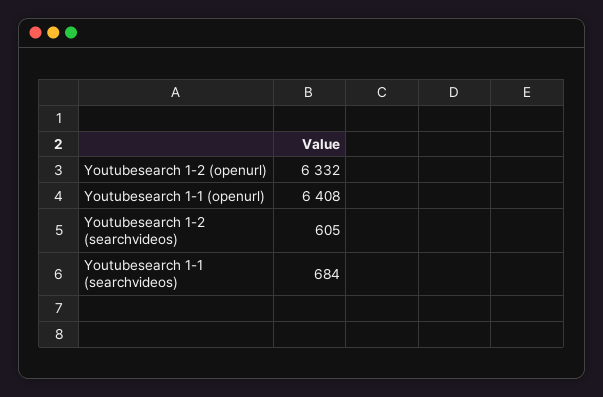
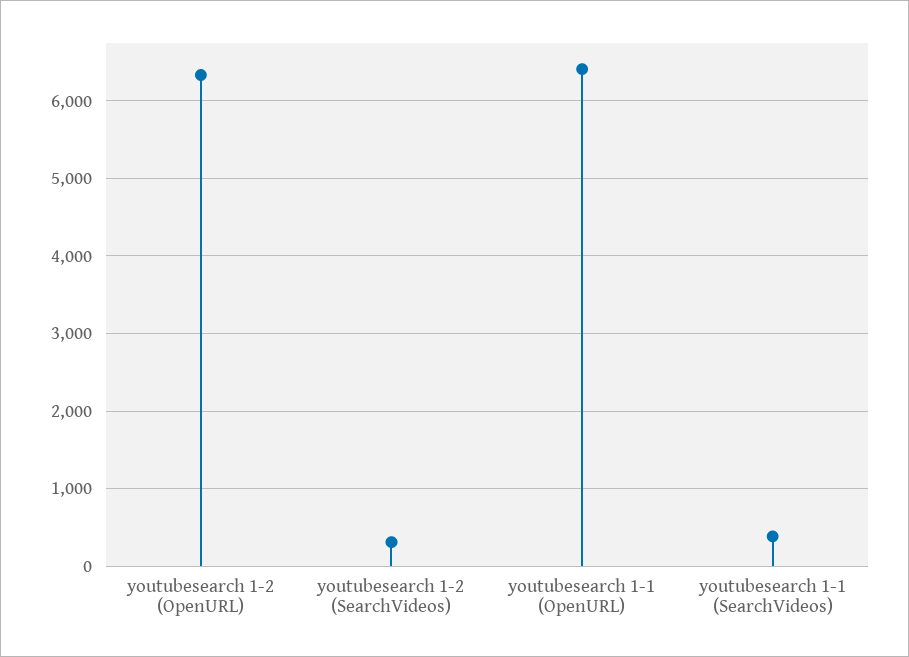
Youtubesearch 1-2 (searchvideos): 605 -> 300
Youtubesearch 1-1 (searchvideos): 684 -> 400

